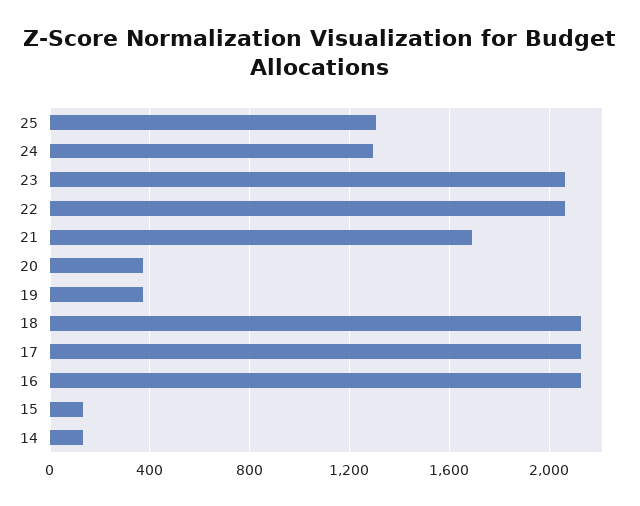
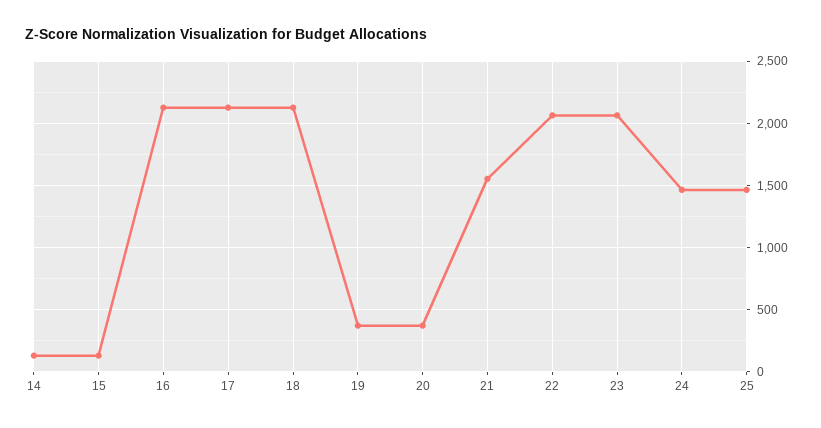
25: 1300 -> 1450
24: 1300 -> 1450
21: 1700 -> 1550

